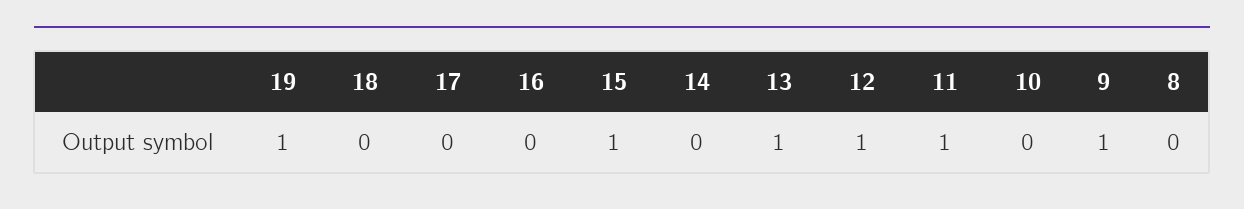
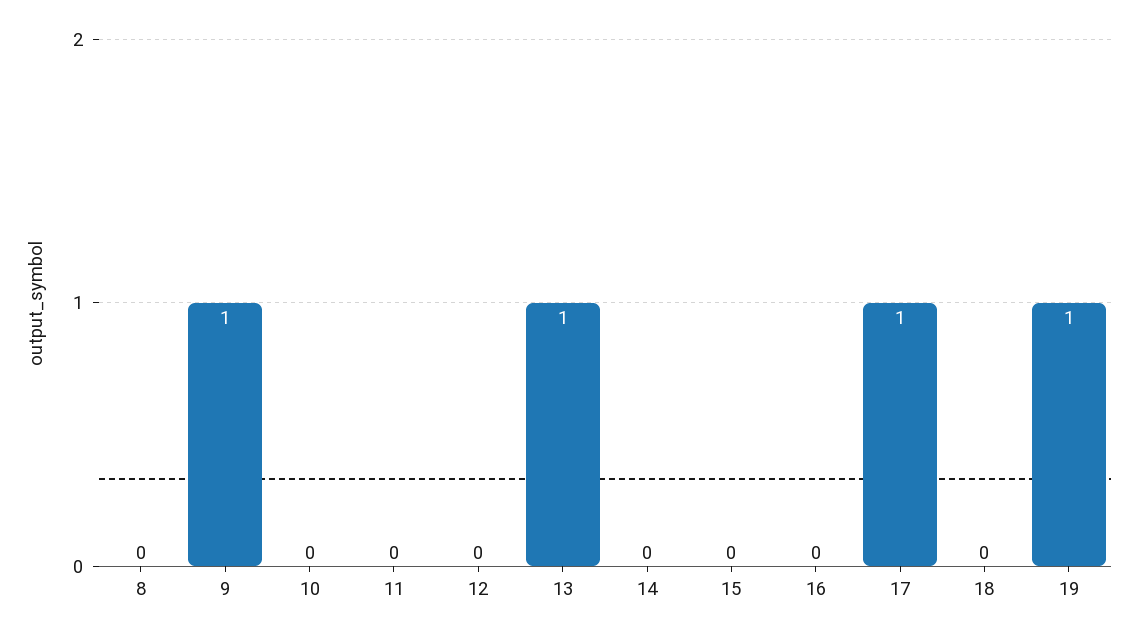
17: 0 -> 1
15: 1 -> 0
12: 1 -> 0
11: 1 -> 0

